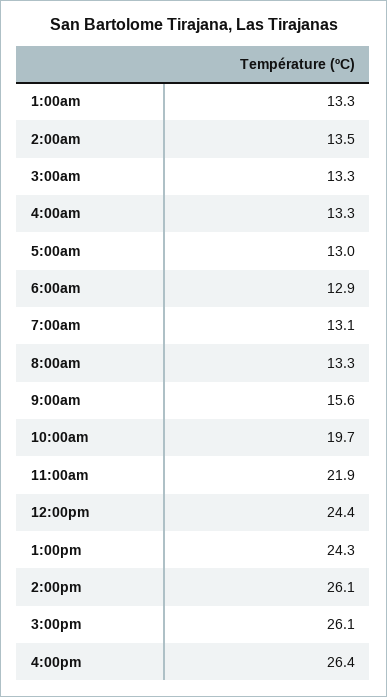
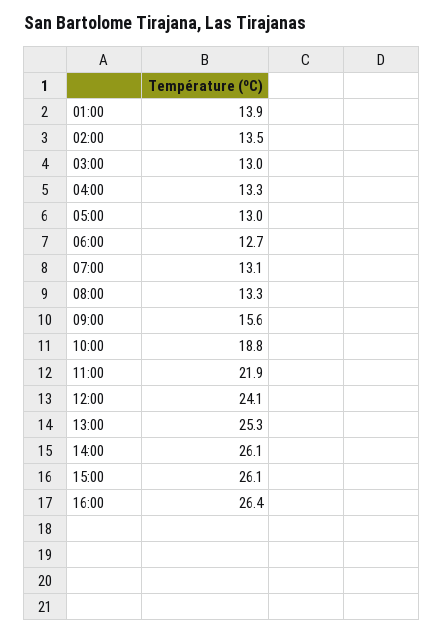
1:00am: 13.3 -> 13.9
3:00am: 13.3 -> 13
6:00am: 12.9 -> 12.7
10:00am: 19.7 -> 18.8
12:00pm: 24.4 -> 24.1
1:00pm: 24.3 -> 25.3

